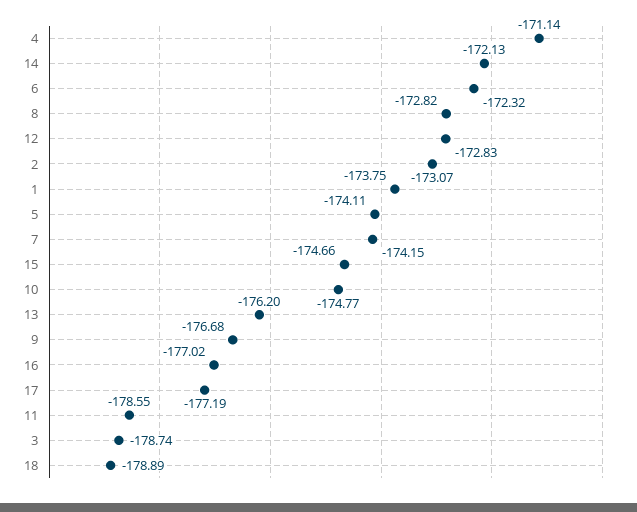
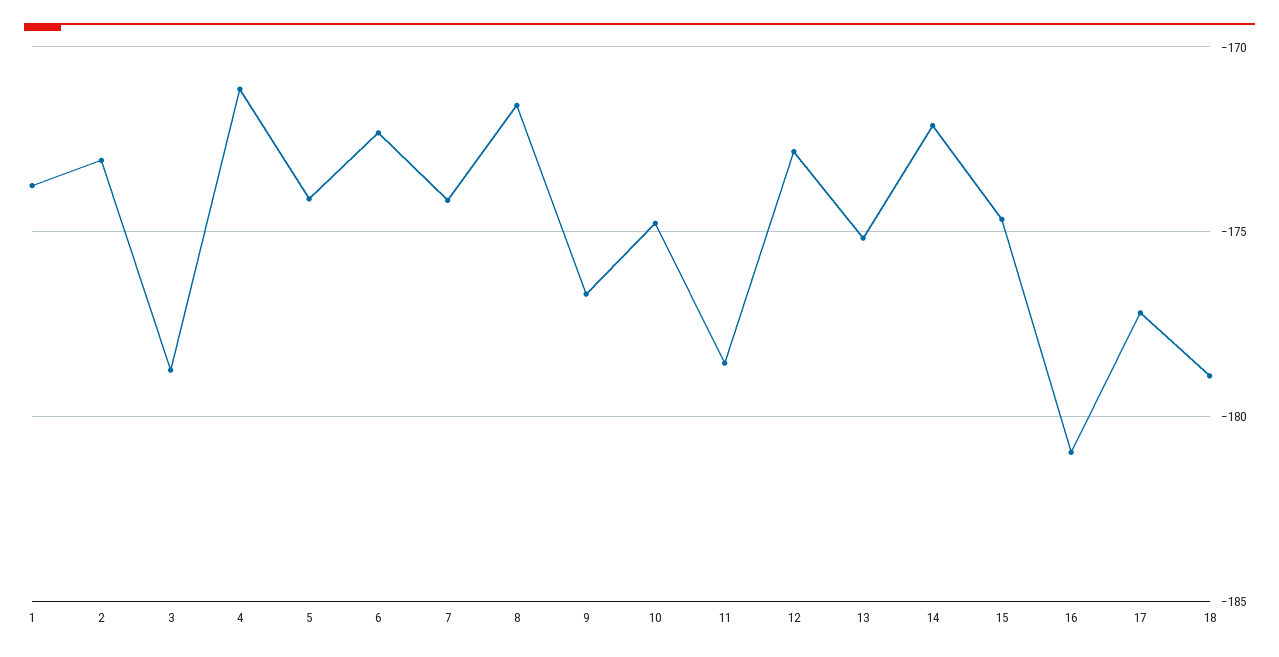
8: -172.82 -> -171.5
13: -176.2 -> -175
16: -177.02 -> -181

